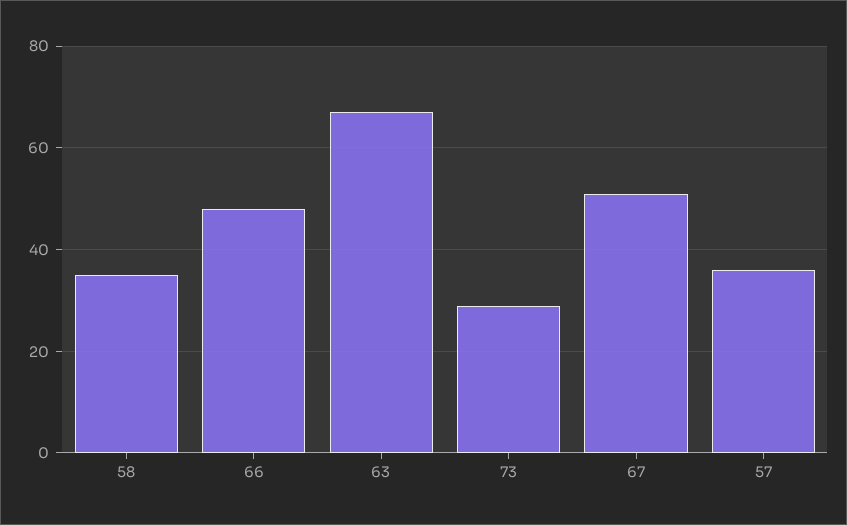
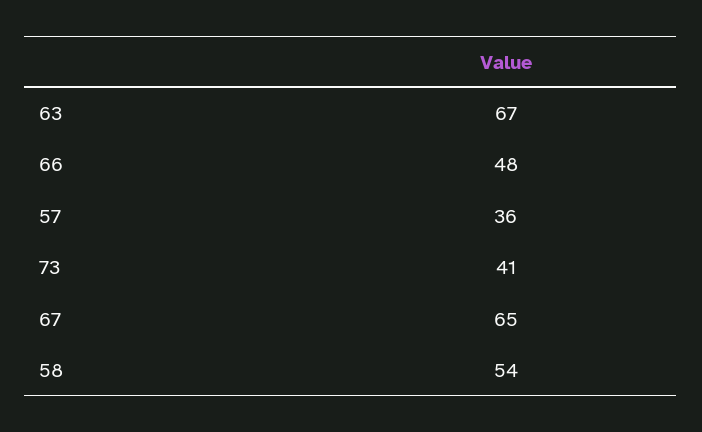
58: 35 -> 54
73: 30 -> 41
67: 50 -> 65

